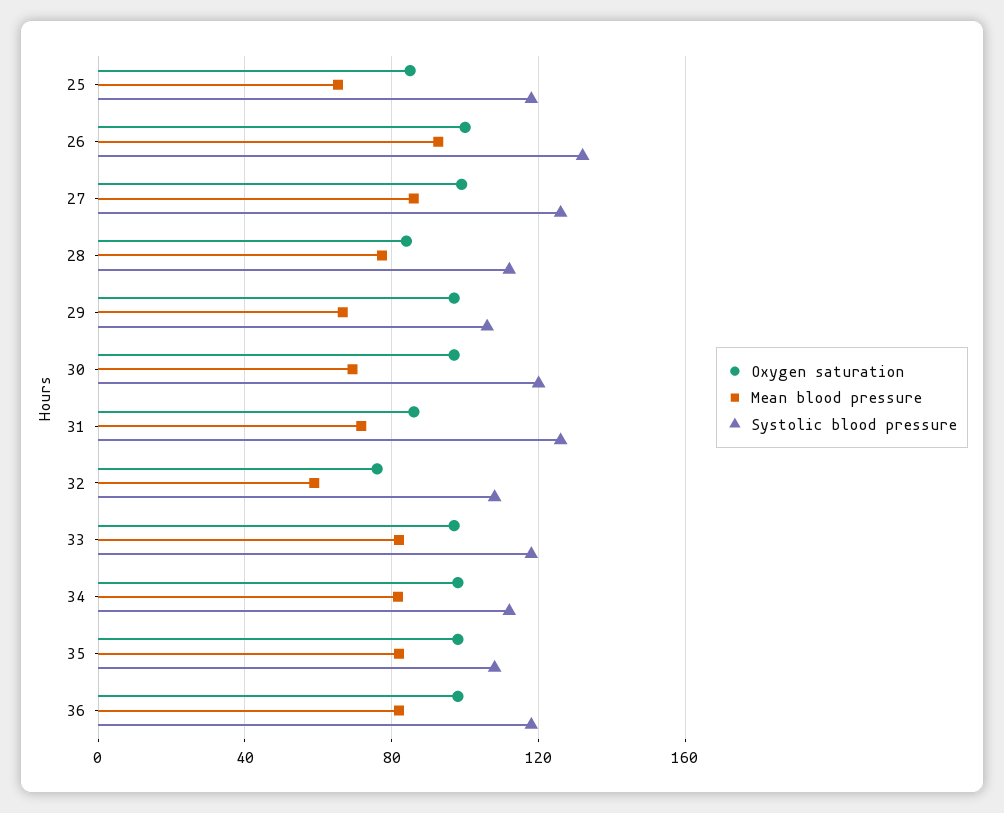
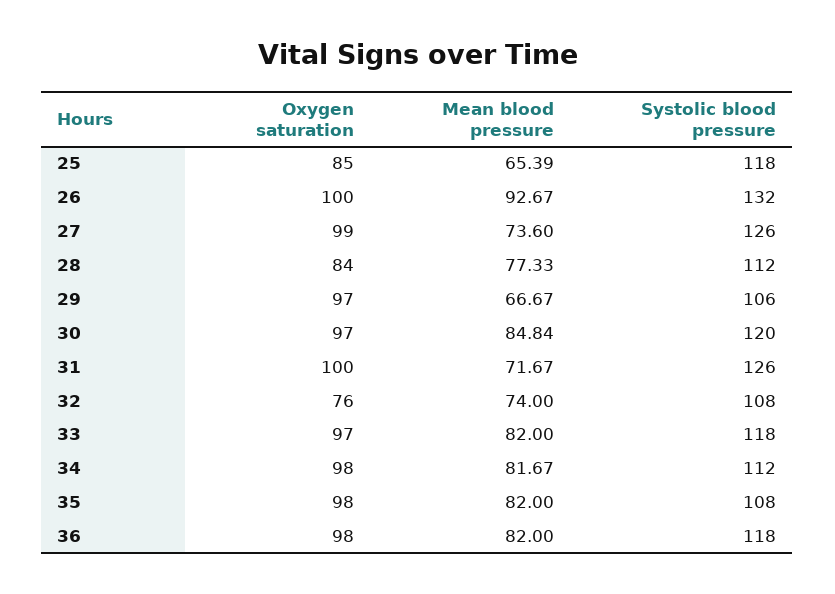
Mean blood pressure, 27: 85 -> 73.6
Mean blood pressure, 30: 70 -> 84.84
Oxygen saturation, 31: 85 -> 100
Mean blood pressure, 32: 60 -> 74

